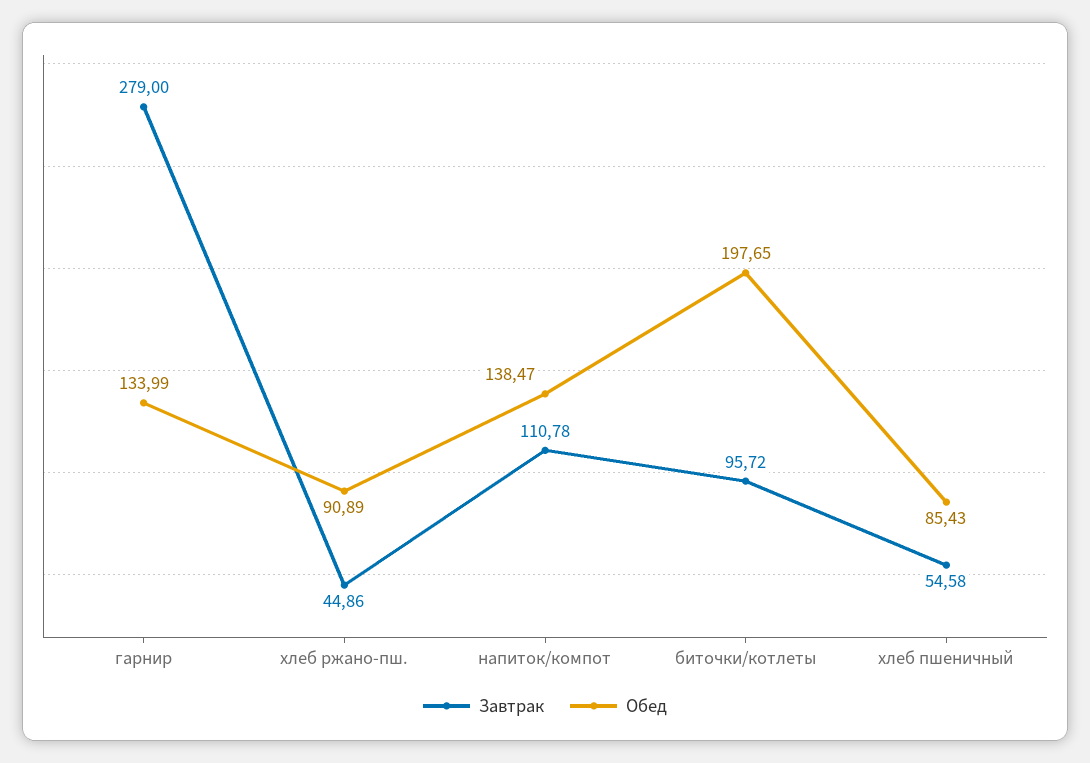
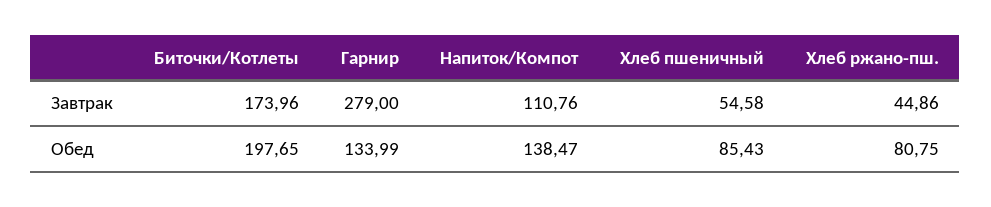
Обед, хлеб ржано-пш.: 90.89 -> 80.75
Завтрак, напиток/компот: 110.78 -> 110.76
Завтрак, биточки/котлеты: 95.72 -> 173.96

